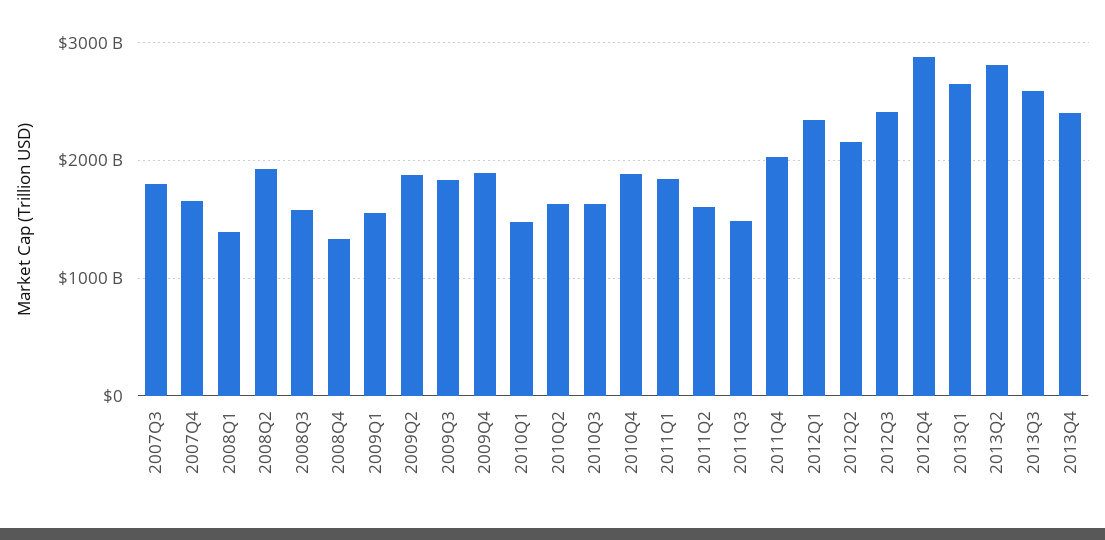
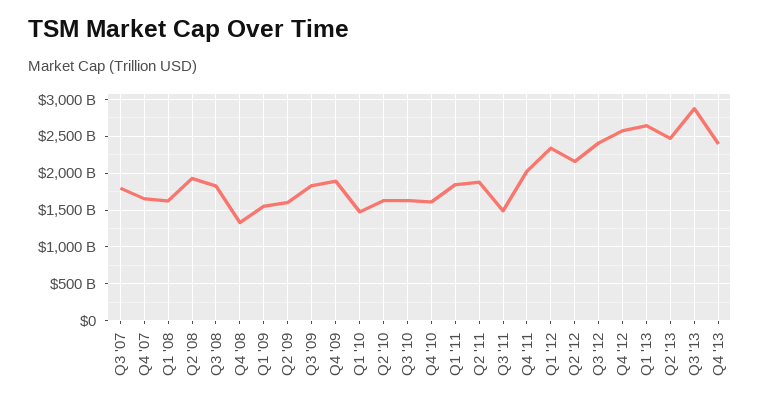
2008Q1: 1400000000000 -> 1600000000000
2008Q3: 1600000000000 -> 1800000000000
2009Q2: 1900000000000 -> 1600000000000
2010Q4: 1900000000000 -> 1600000000000
2011Q2: 1600000000000 -> 1900000000000
2012Q4: 2900000000000 -> 2600000000000
2013Q2: 2800000000000 -> 2500000000000
2013Q3: 2600000000000 -> 2900000000000

